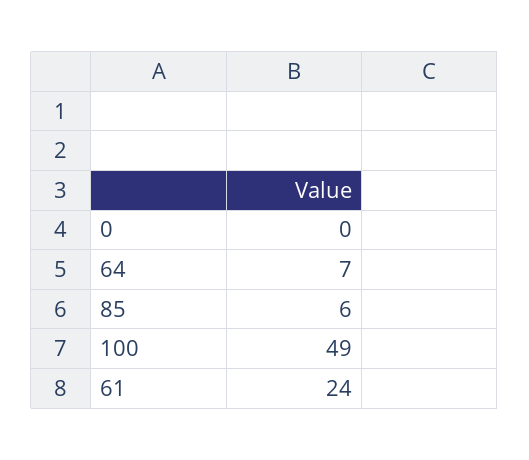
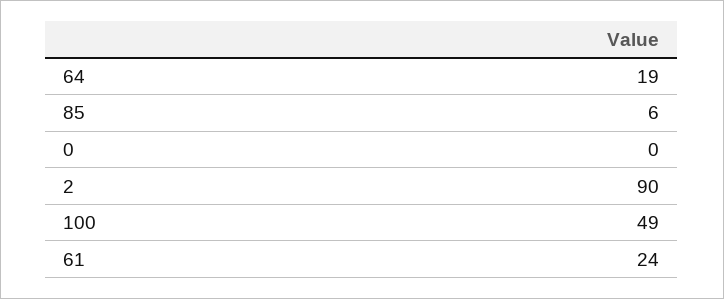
64: 7 -> 19
2: none -> 90

